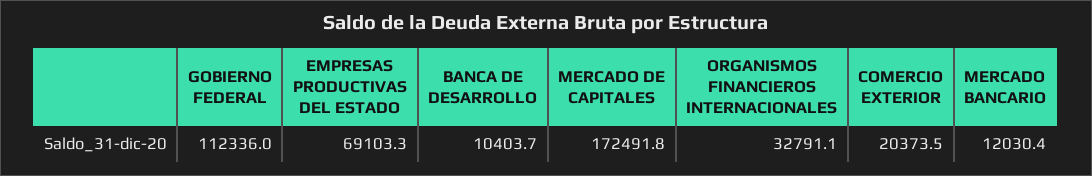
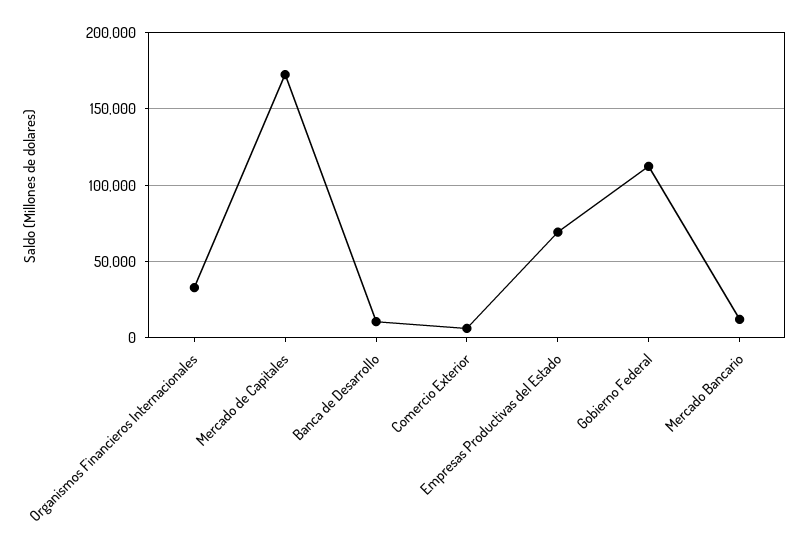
COMERCIO EXTERIOR: 20373.5 -> 5000

